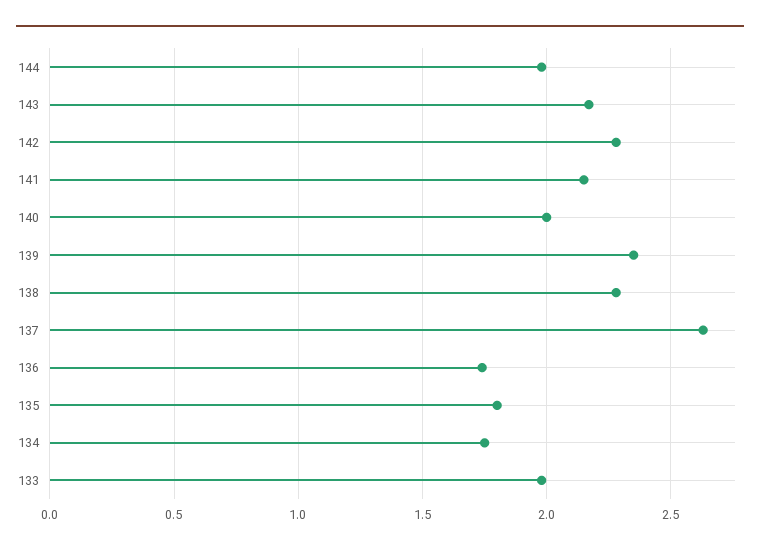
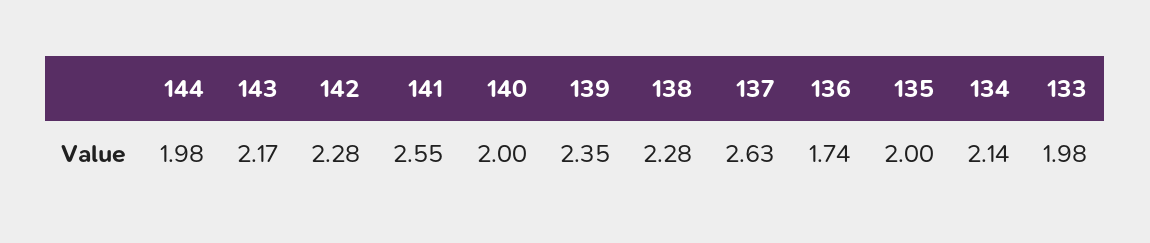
141: 2.15 -> 2.55
135: 1.8 -> 2
134: 1.75 -> 2.14

